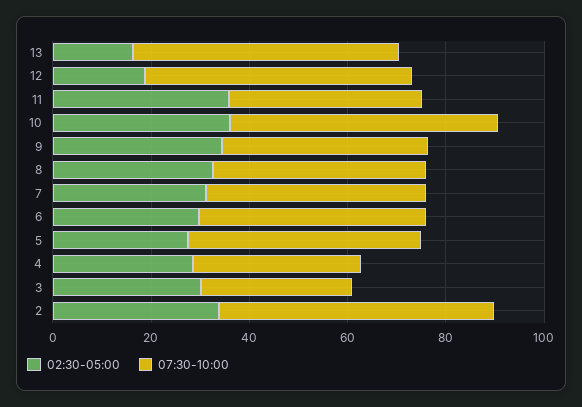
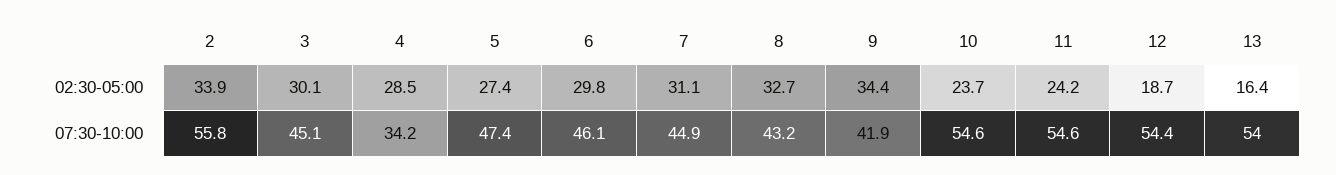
02:30-05:00, 11: 35 -> 24.2
07:30-10:00, 11: 40 -> 54.6
02:30-05:00, 10: 35 -> 23.7
07:30-10:00, 3: 30 -> 45.1

